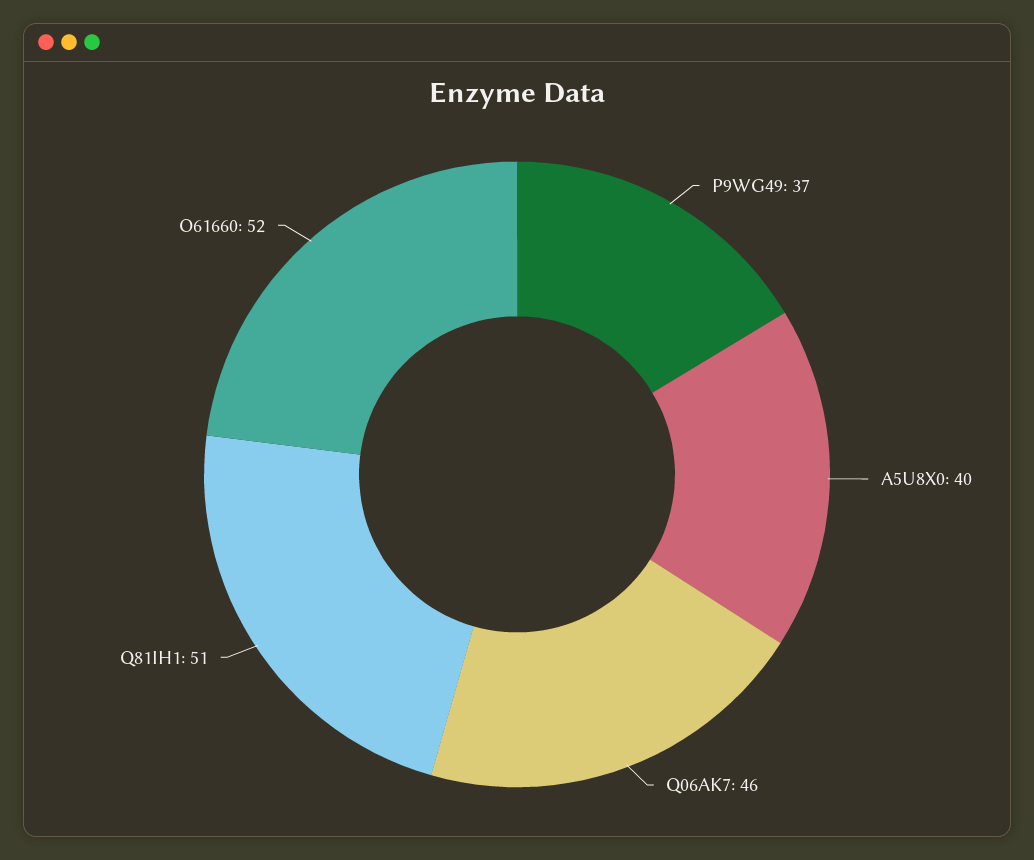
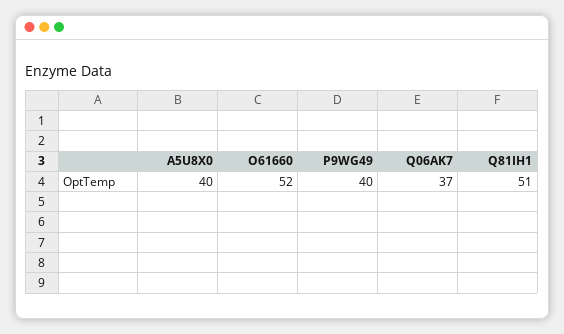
P9WG49: 37 -> 40
Q06AK7: 46 -> 37

